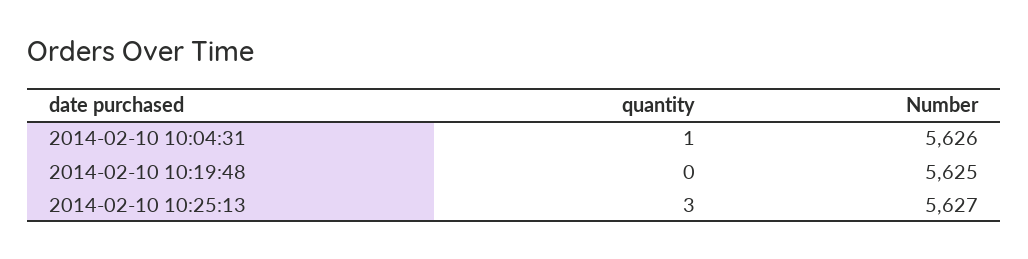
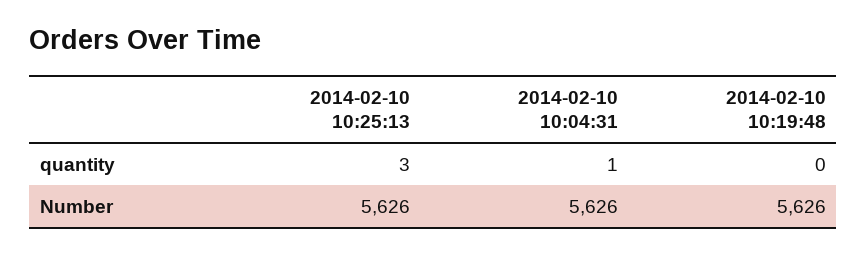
Number, 2014-02-10 10:19:48: 5625 -> 5626
Number, 2014-02-10 10:25:13: 5627 -> 5626

